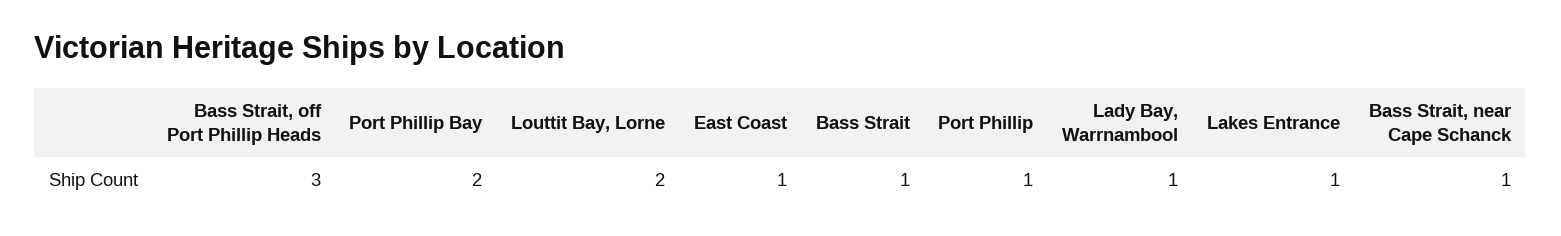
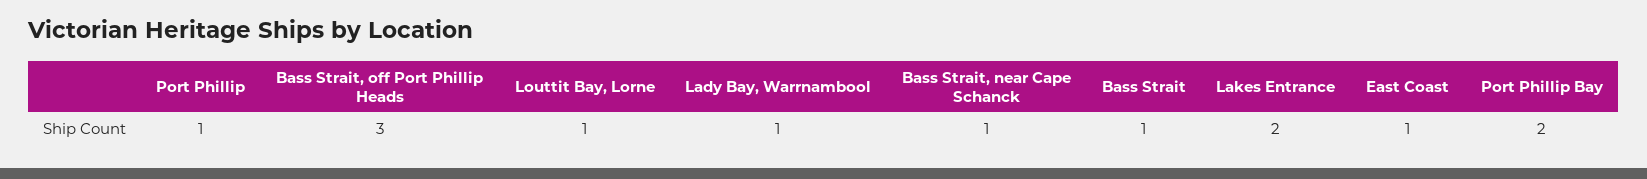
Louttit Bay, Lorne: 2 -> 1
Lakes Entrance: 1 -> 2

